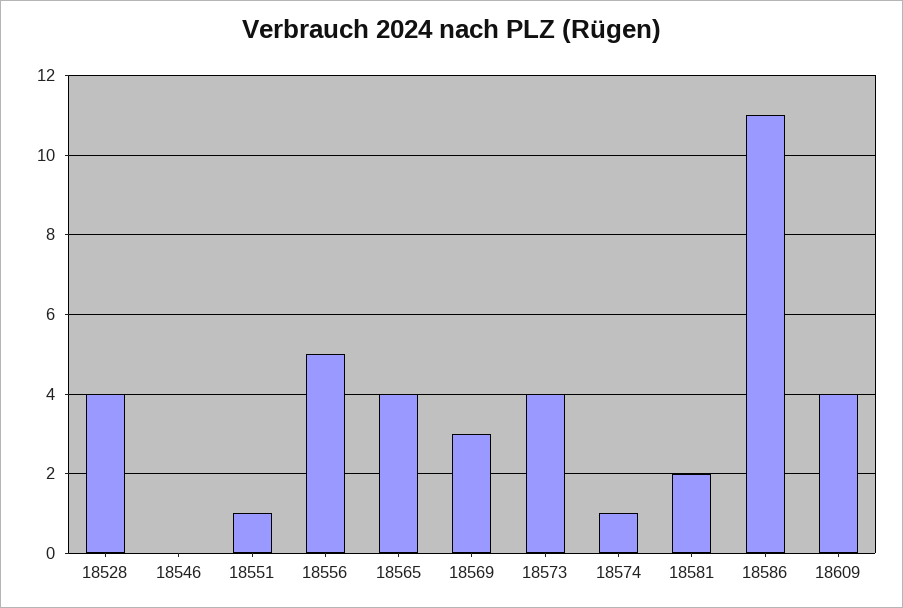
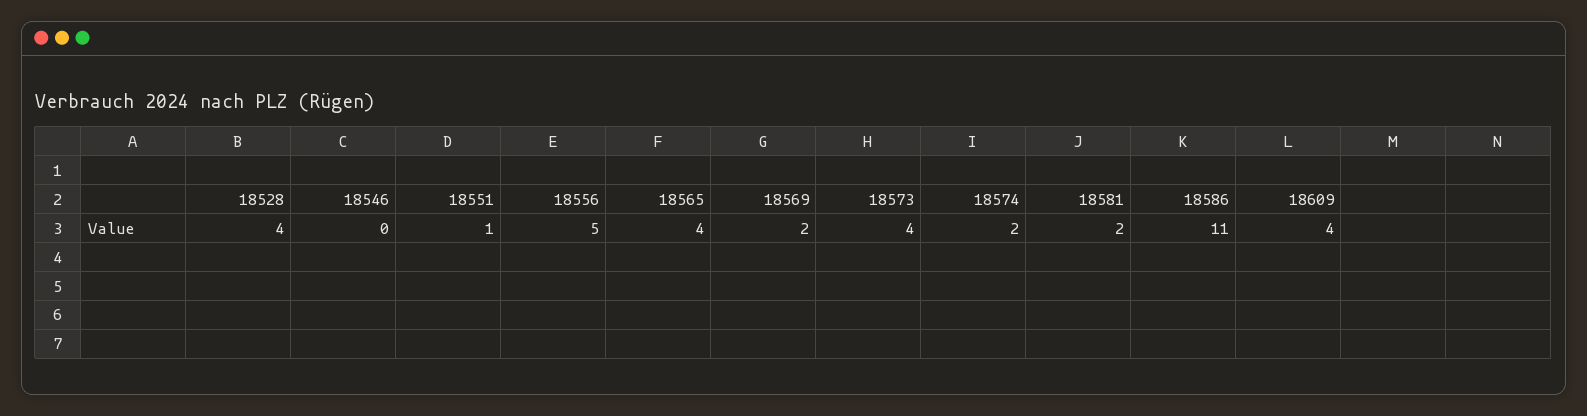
18569: 3 -> 2
18574: 1 -> 2

